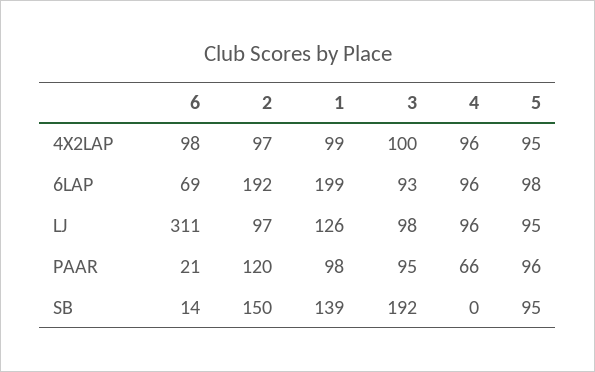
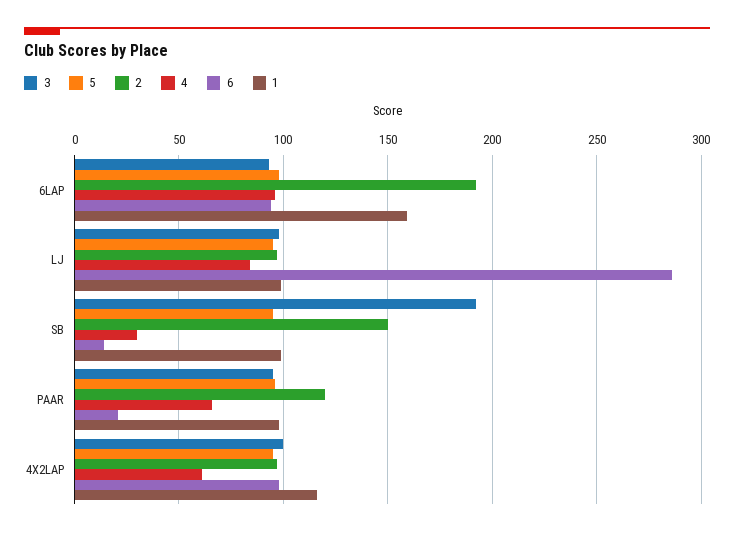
1, 4X2LAP: 99 -> 115
4, 4X2LAP: 96 -> 60
6, 6LAP: 69 -> 95
1, 6LAP: 199 -> 160
6, LJ: 311 -> 285
1, LJ: 126 -> 100
4, LJ: 96 -> 85
1, SB: 139 -> 100
4, SB: 0 -> 30

